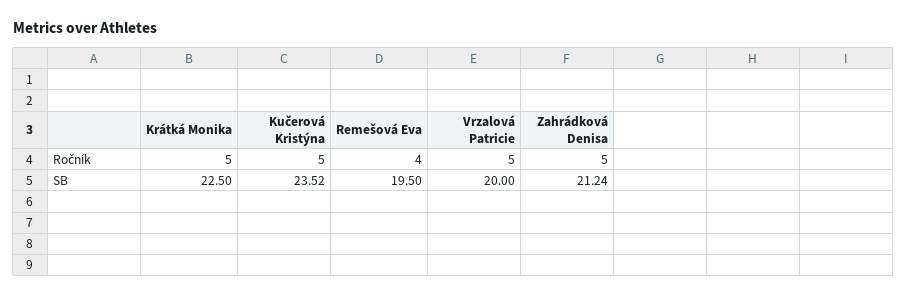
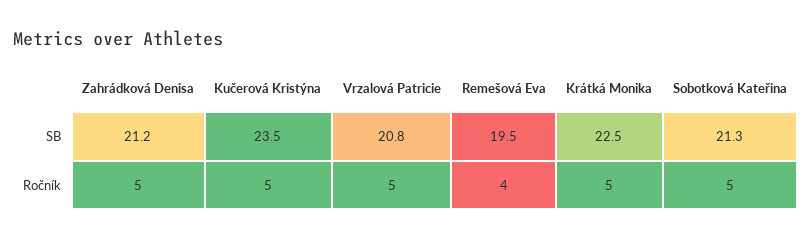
Vrzalová Patricie, SB: 20 -> 20.8
Sobotková Kateřina, SB: none -> 21.3
Sobotková Kateřina, Ročník: none -> 5

